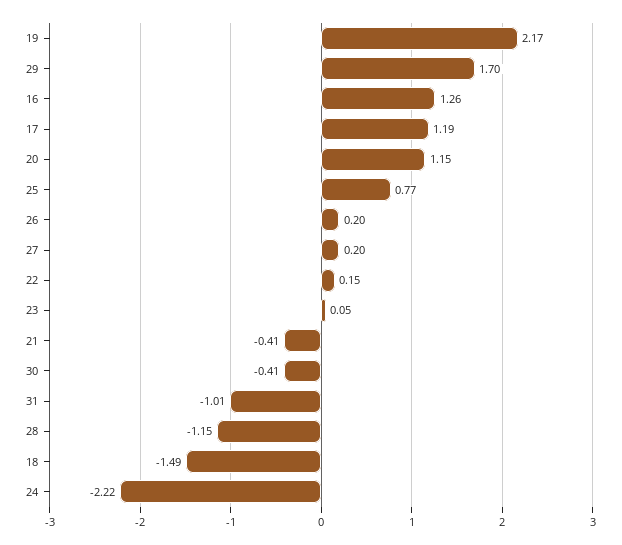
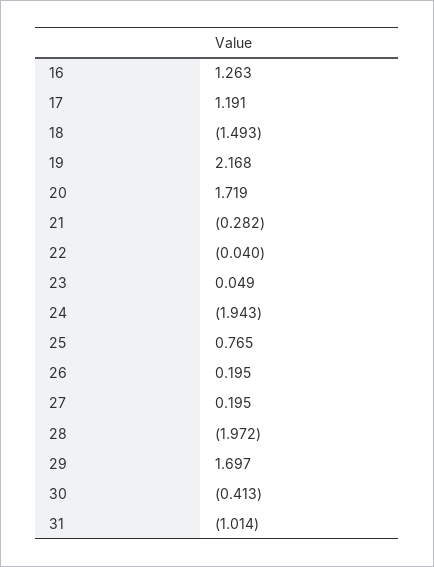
20: 1.15 -> 1.719
22: 0.15 -> -0.04
21: -0.41 -> -0.282
28: -1.15 -> -1.972
24: -2.22 -> -1.943

